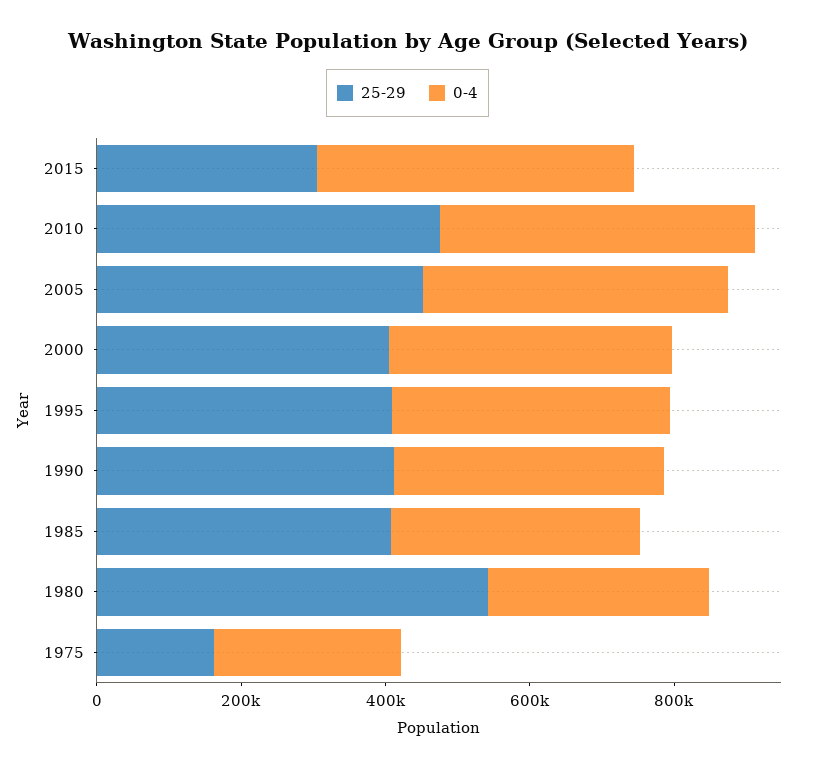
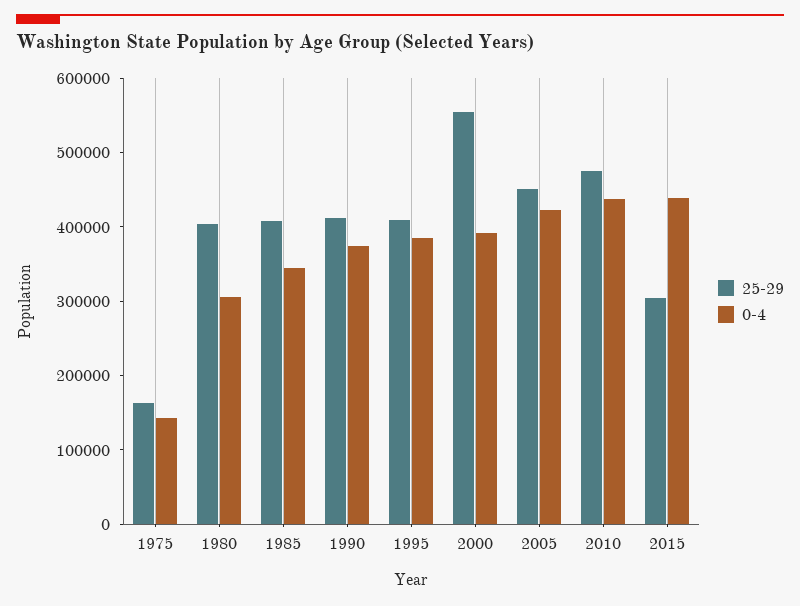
25-29, 2000: 400000 -> 560000
25-29, 1980: 550000 -> 400000
0-4, 1975: 250000 -> 140000

